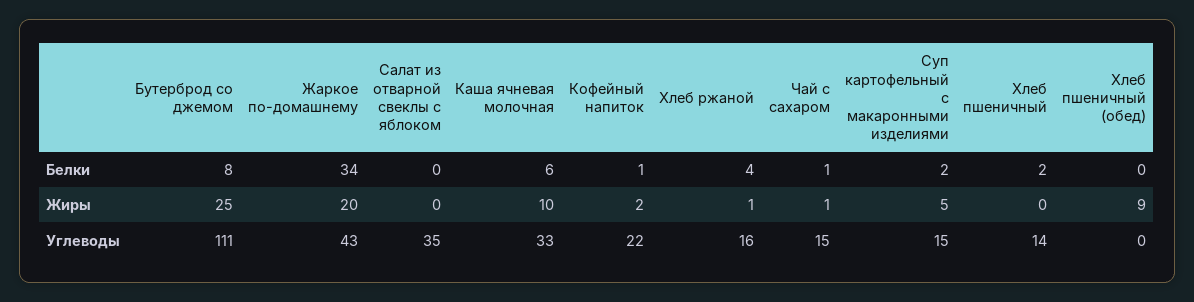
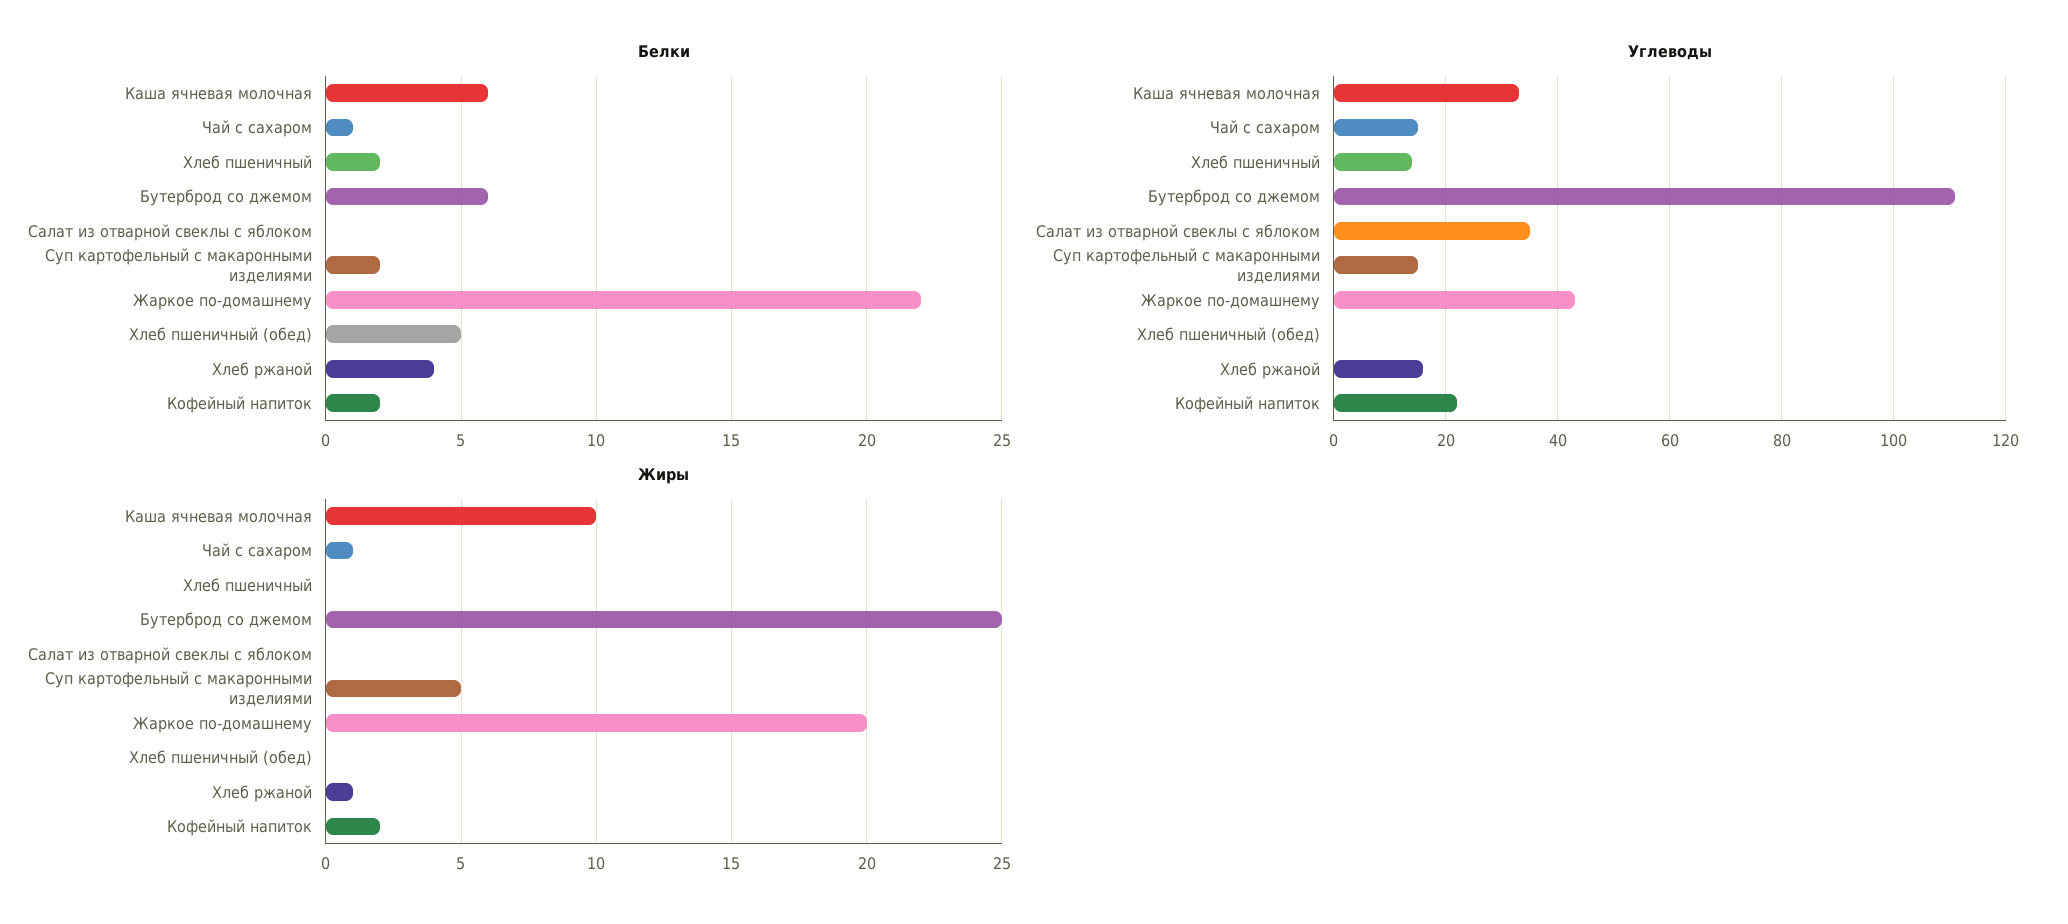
Белки, Бутерброд со джемом: 8 -> 6
Белки, Жаркое по-домашнему: 34 -> 22
Белки, Кофейный напиток: 1 -> 2
Белки, Хлеб пшеничный (обед): 0 -> 5
Жиры, Хлеб пшеничный (обед): 9 -> 0

